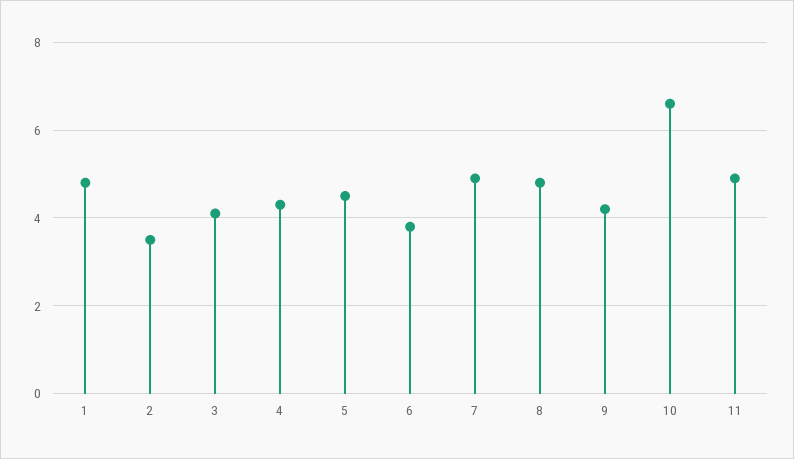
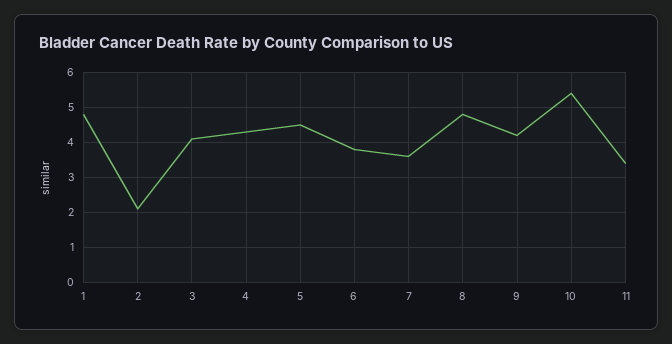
2: 3.5 -> 2
7: 5 -> 3.5
10: 6.5 -> 5.5
11: 5 -> 3.5

